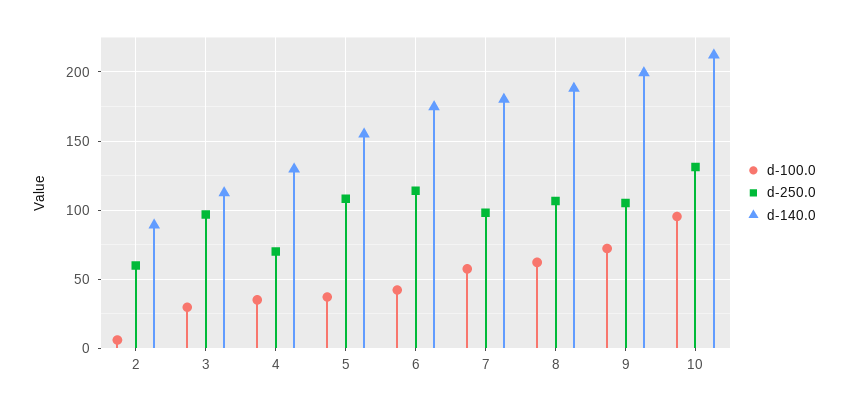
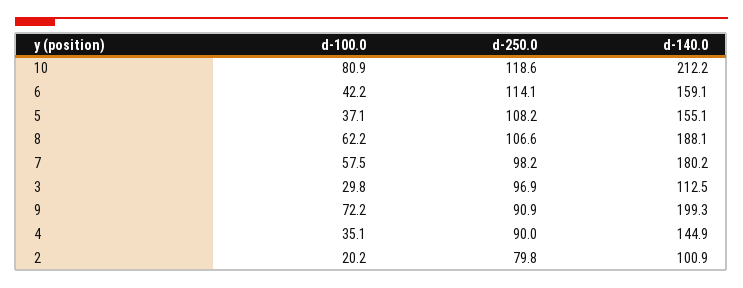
d-100.0, 2: 5 -> 20.2
d-250.0, 2: 60 -> 79.8
d-140.0, 2: 90 -> 100.9
d-250.0, 4: 70 -> 90
d-140.0, 4: 130 -> 144.9
d-140.0, 6: 175 -> 159.1
d-250.0, 9: 105 -> 90.9
d-100.0, 10: 95 -> 80.9
d-250.0, 10: 130 -> 118.6

